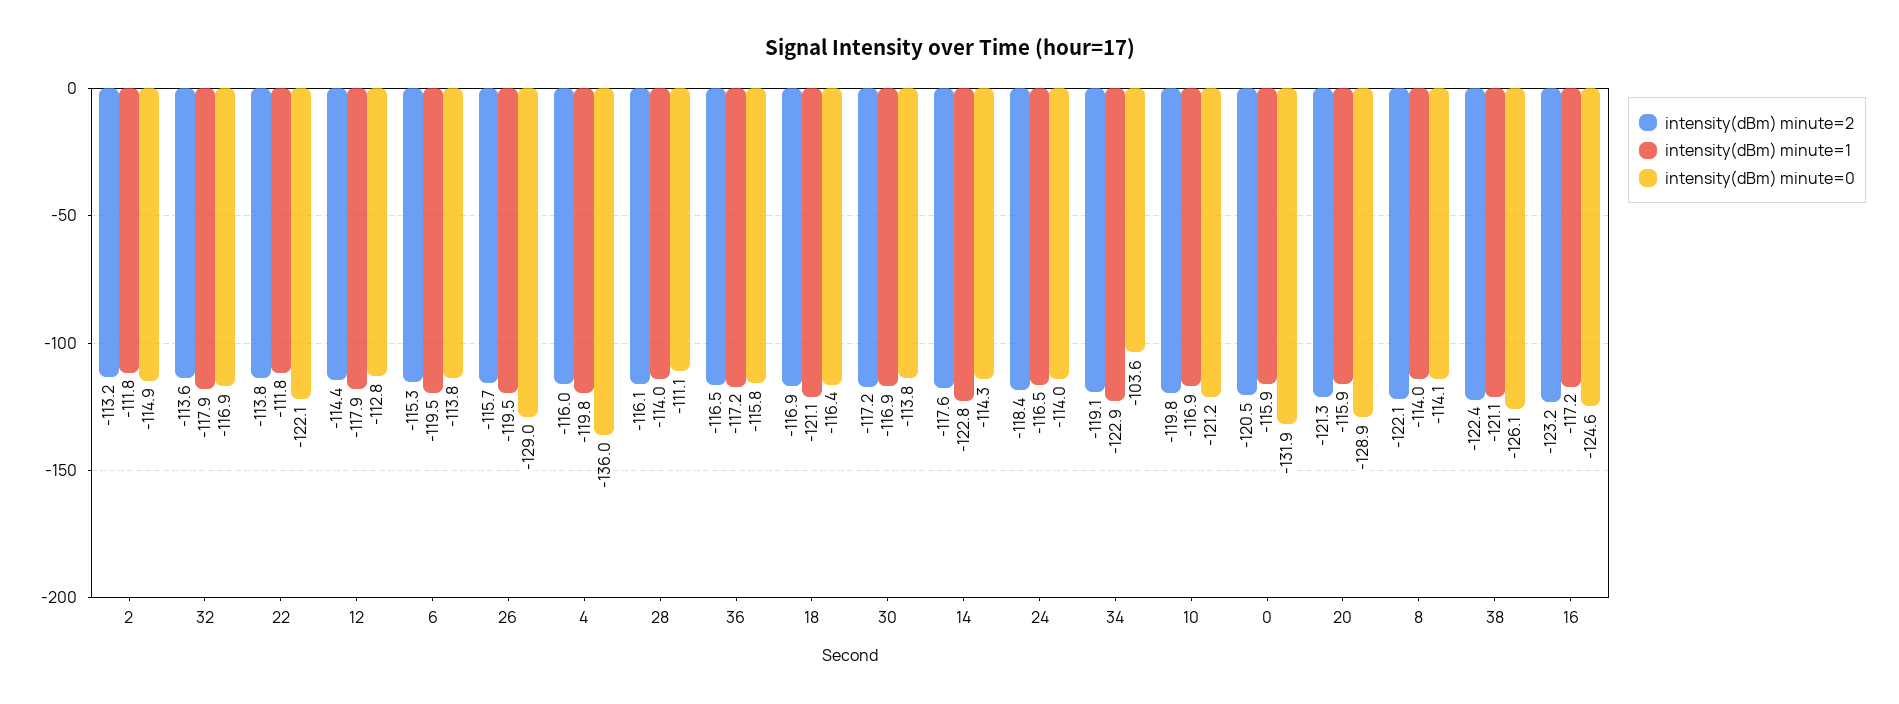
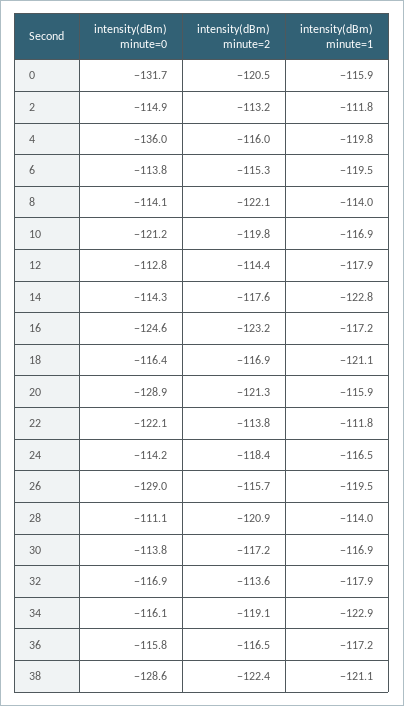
intensity(dBm) minute=2, 28: -116.1 -> -120.9
intensity(dBm) minute=0, 24: -114 -> -114.2
intensity(dBm) minute=0, 34: -103.6 -> -116.1
intensity(dBm) minute=0, 0: -131.9 -> -131.7
intensity(dBm) minute=0, 38: -126.1 -> -128.6

